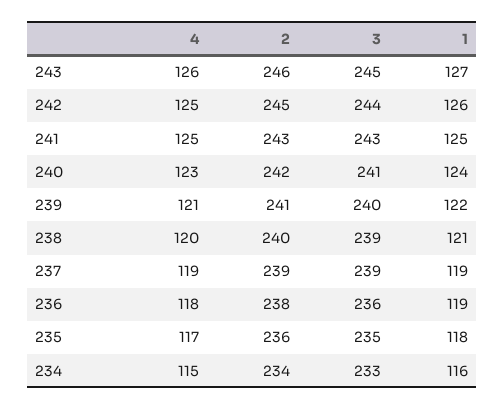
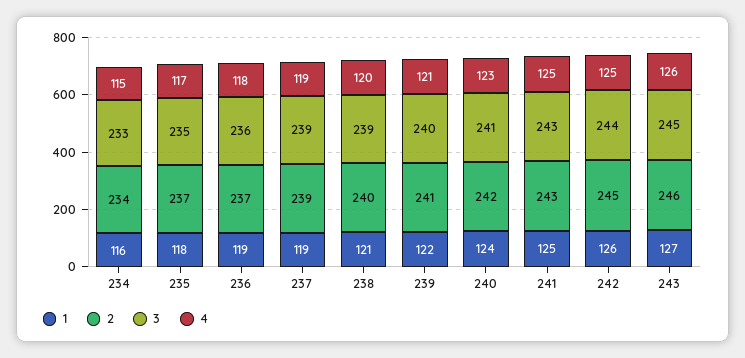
2, 236: 238 -> 237
2, 235: 236 -> 237

